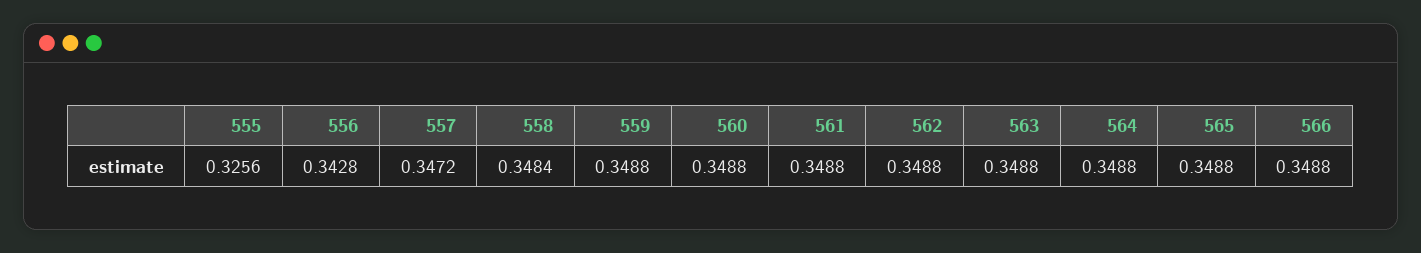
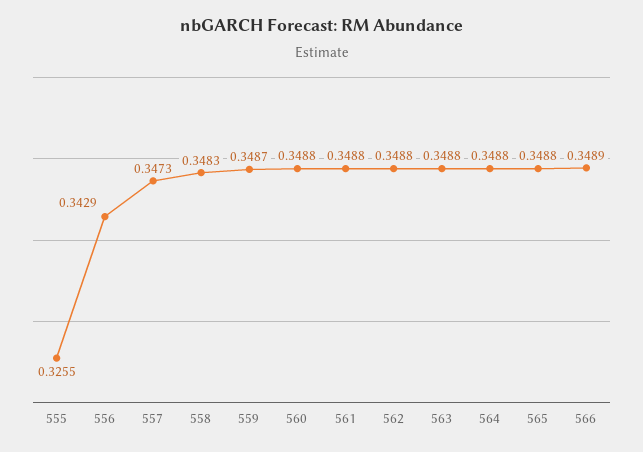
555: 0.3256 -> 0.3255
556: 0.3428 -> 0.3429
557: 0.3472 -> 0.3473
558: 0.3484 -> 0.3483
559: 0.3488 -> 0.3487
566: 0.3488 -> 0.3489

